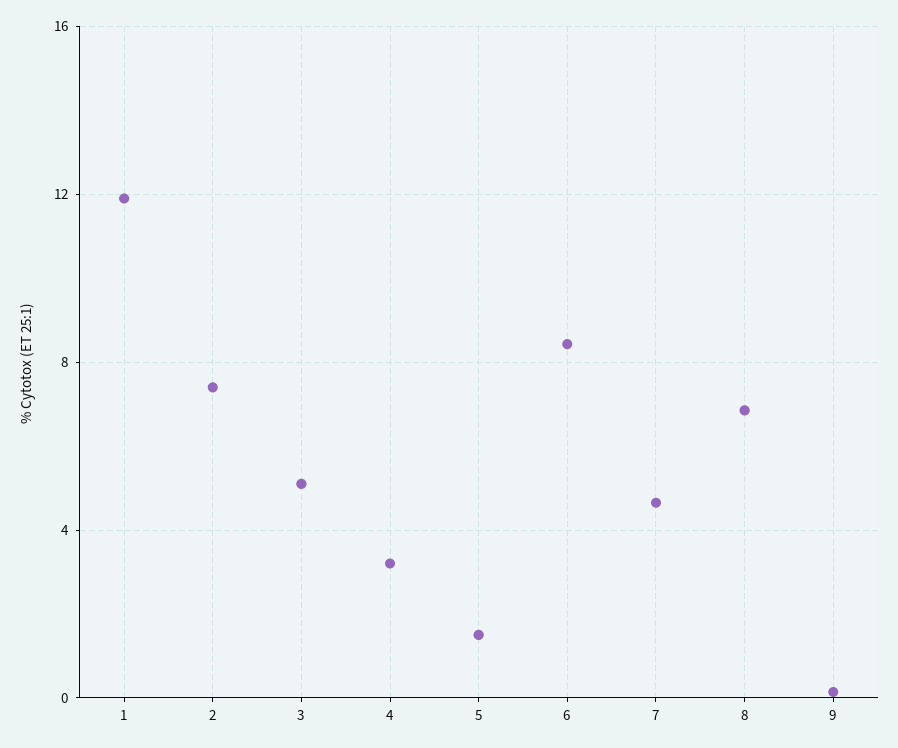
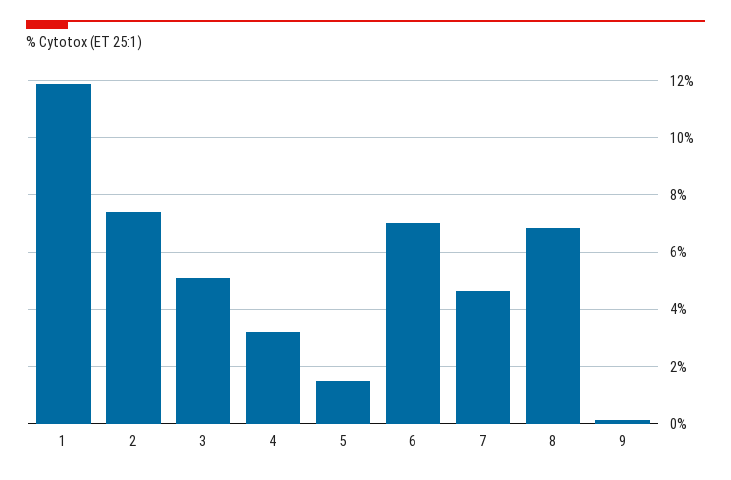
6: 8.5 -> 7

